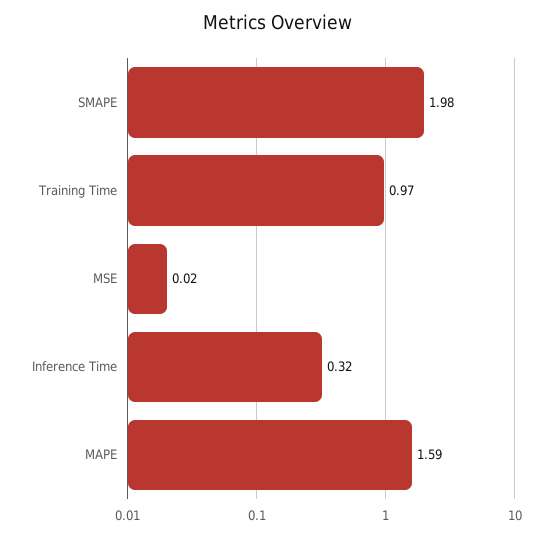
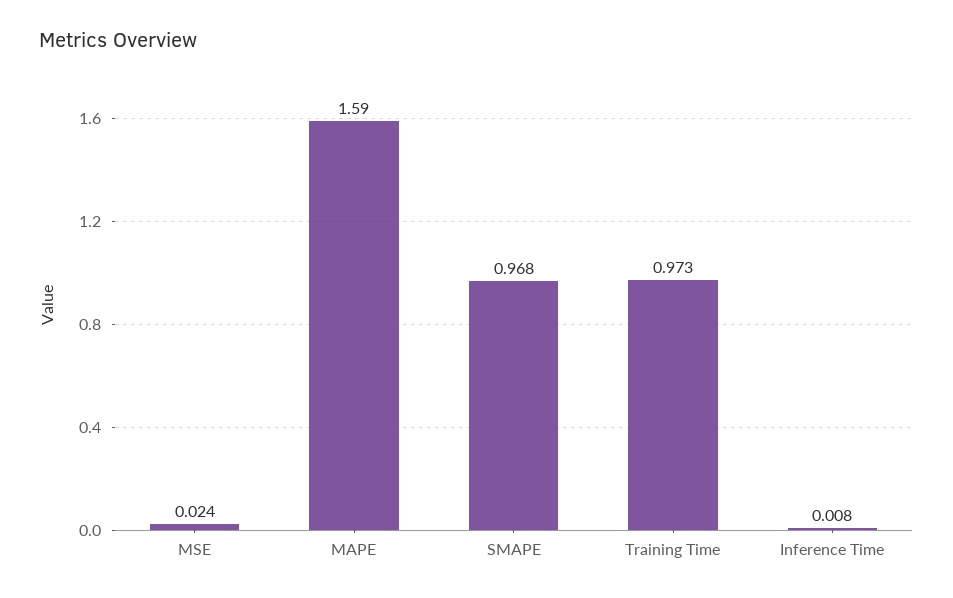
SMAPE: 1.98 -> 0.968
Inference Time: 0.32 -> 0.008

